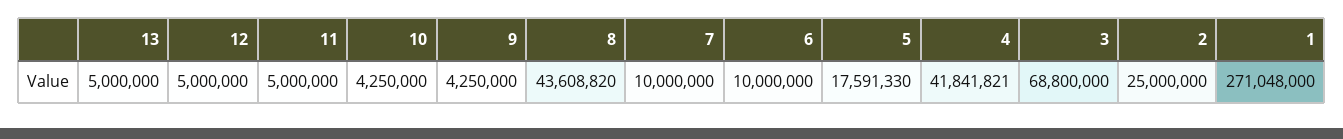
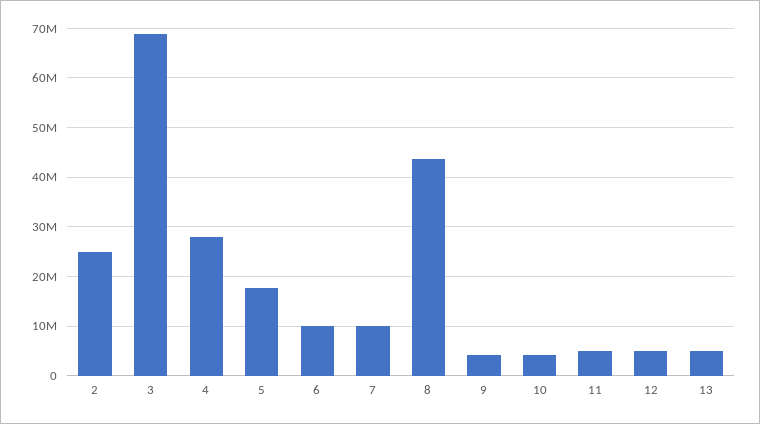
4: 41841821 -> 28000000
1: 271048000 -> none

